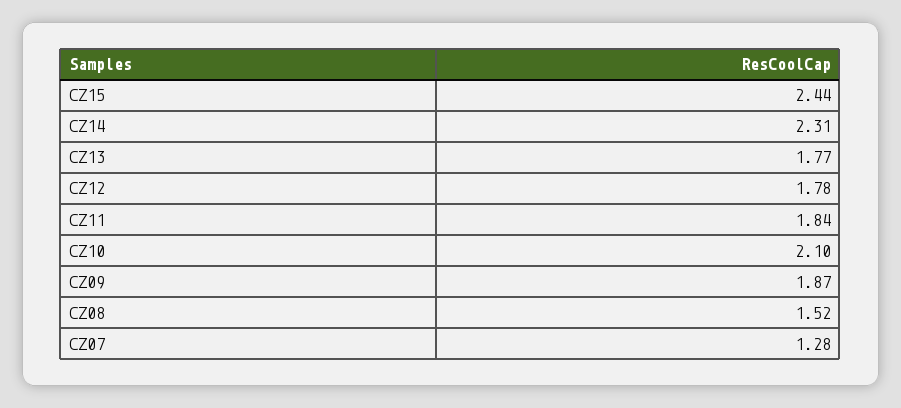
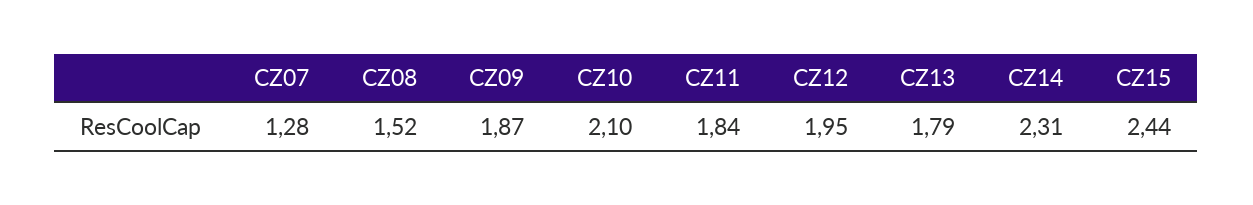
CZ13: 1.77 -> 1.79
CZ12: 1.78 -> 1.95

